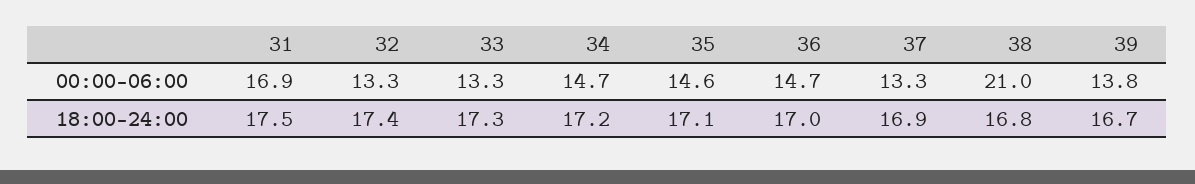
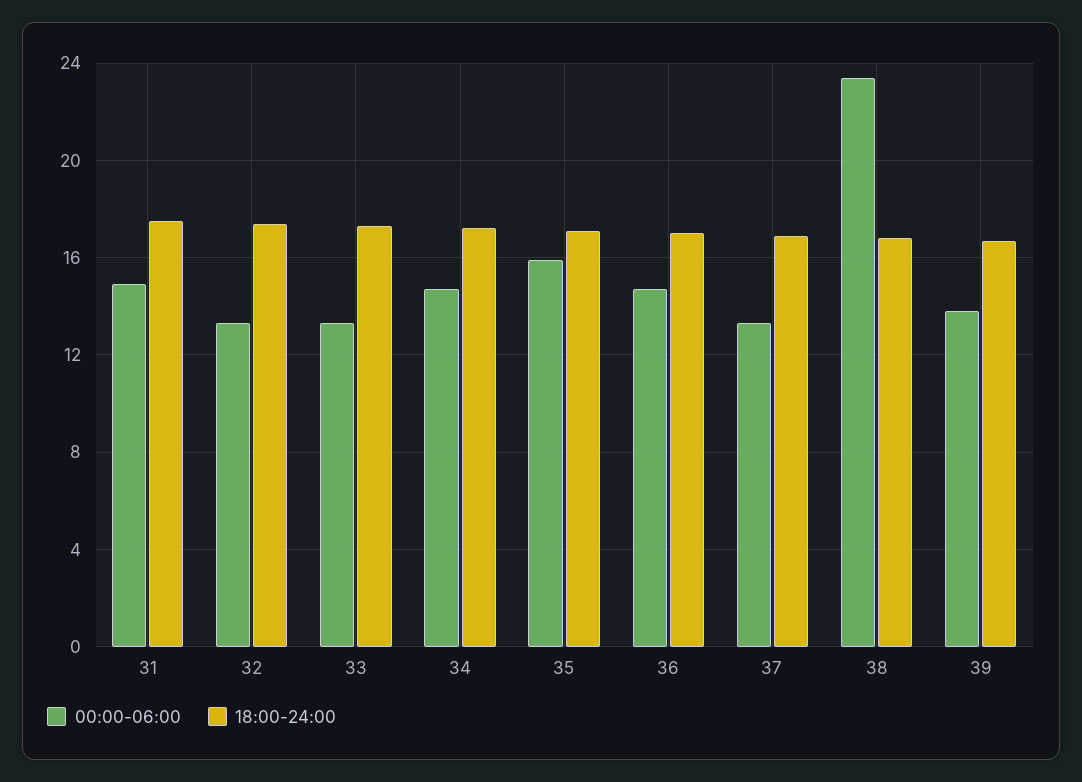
00:00-06:00, 31: 16.9 -> 15
00:00-06:00, 35: 14.6 -> 16
00:00-06:00, 38: 21 -> 23.5

